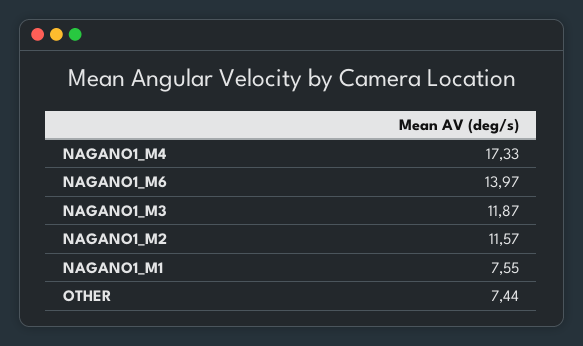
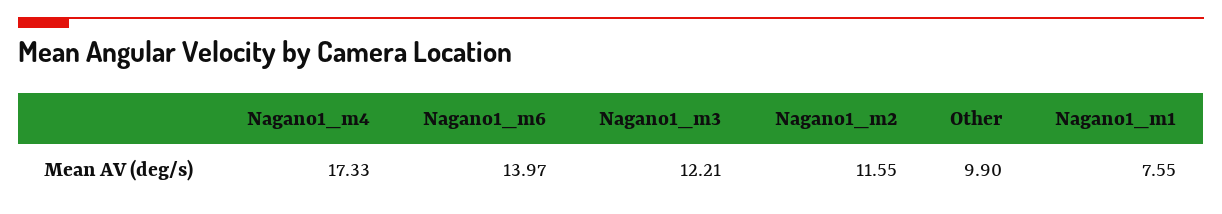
NAGANO1_M3: 11.87 -> 12.21
NAGANO1_M2: 11.57 -> 11.55
OTHER: 7.44 -> 9.9

